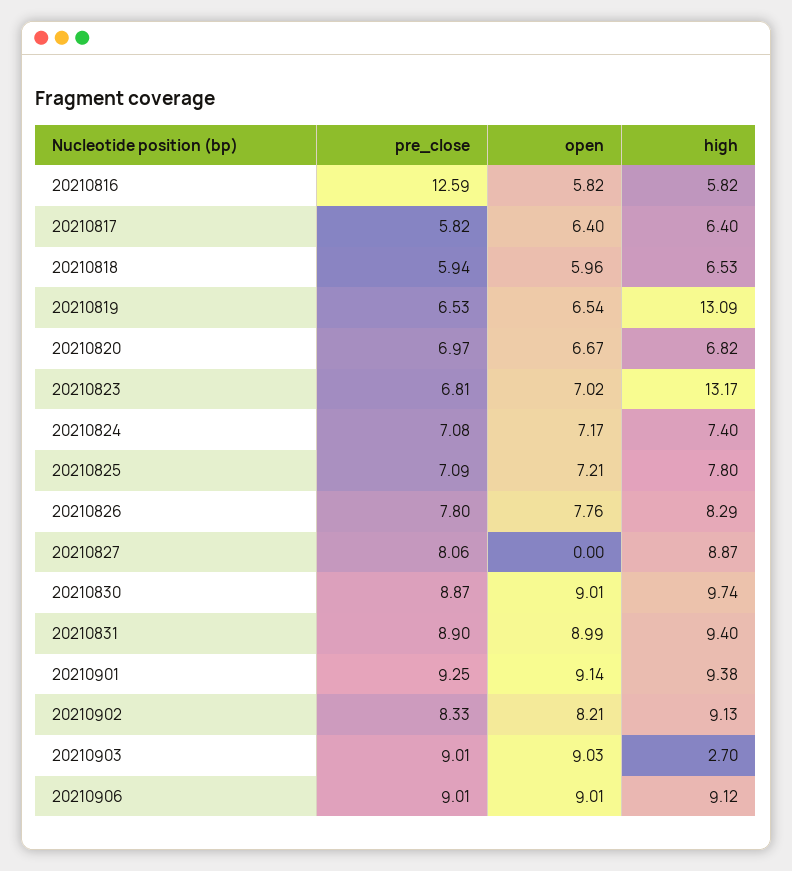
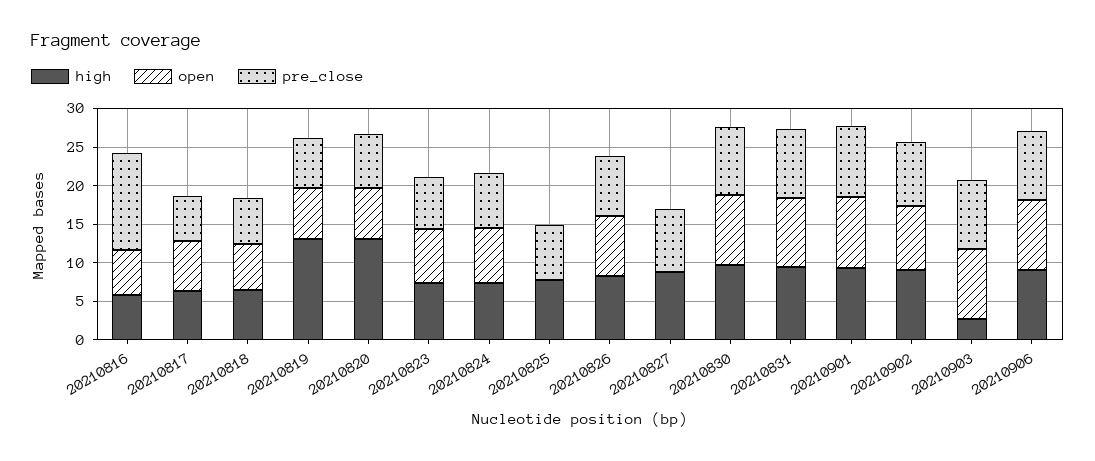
high, 20210820: 6.82 -> 12.5
high, 20210823: 13.17 -> 7.5
open, 20210825: 7.21 -> 0

